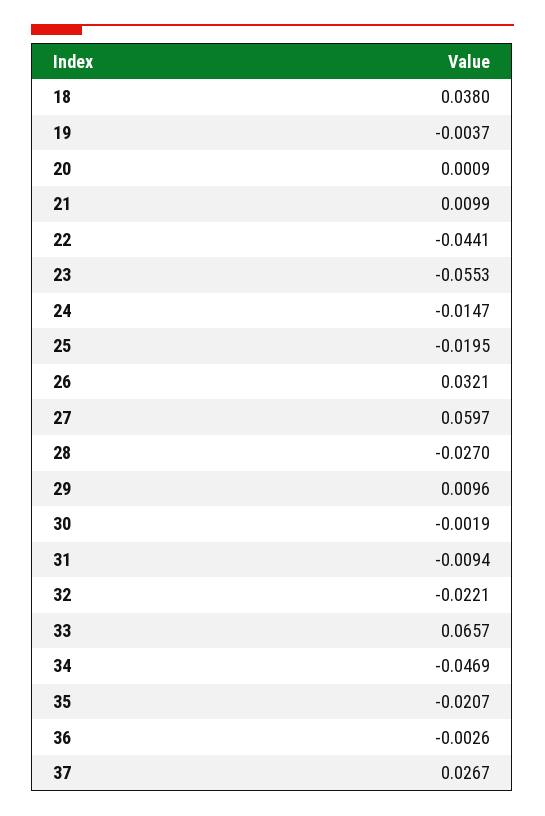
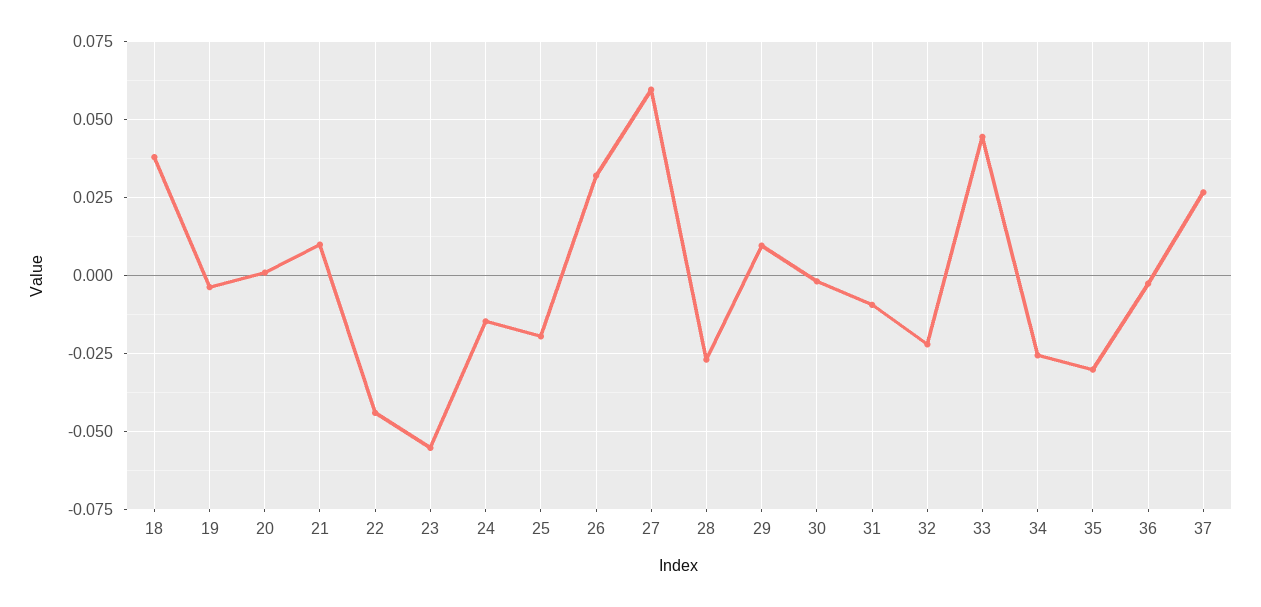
33: 0.0657 -> 0.045
34: -0.0469 -> -0.025
35: -0.0207 -> -0.03

